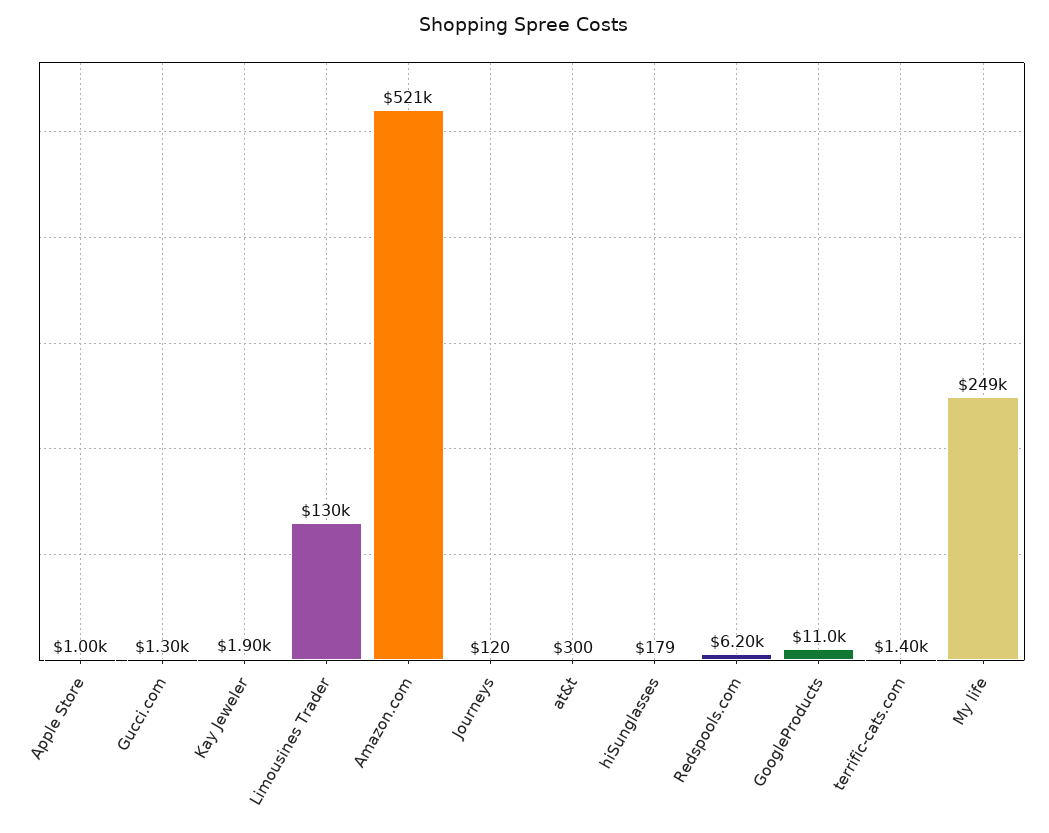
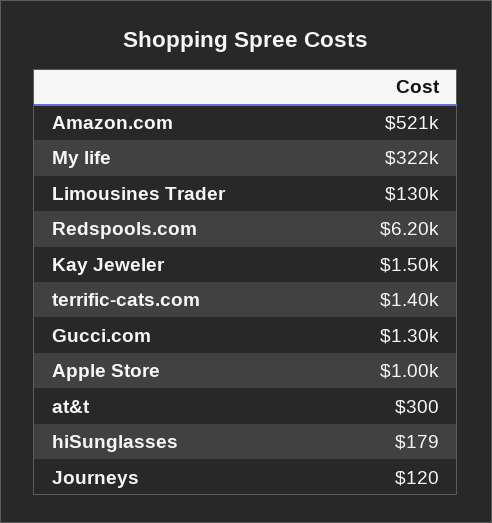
Kay Jeweler: 1900 -> 1500
GoogleProducts: 11000 -> none
My life: 249000 -> 322000

